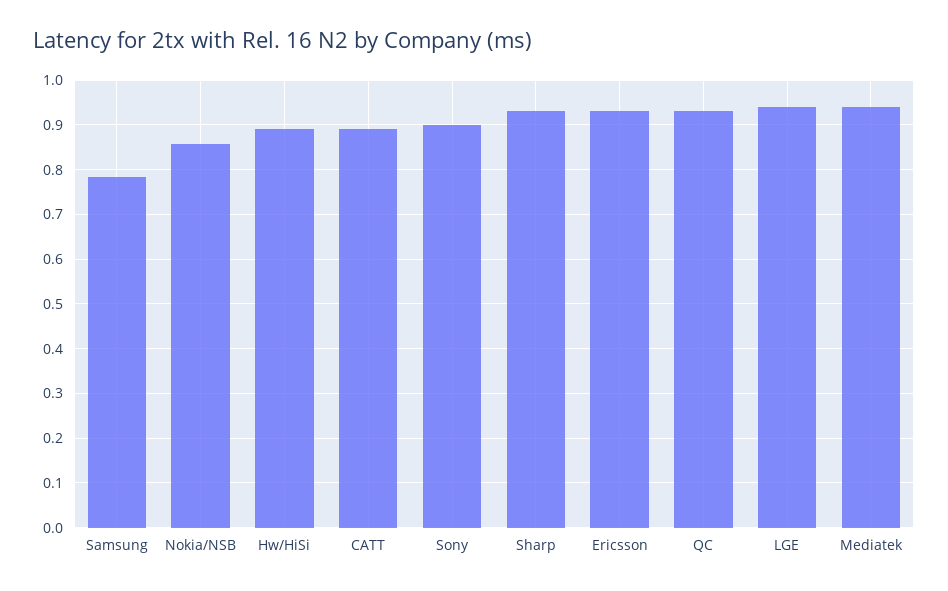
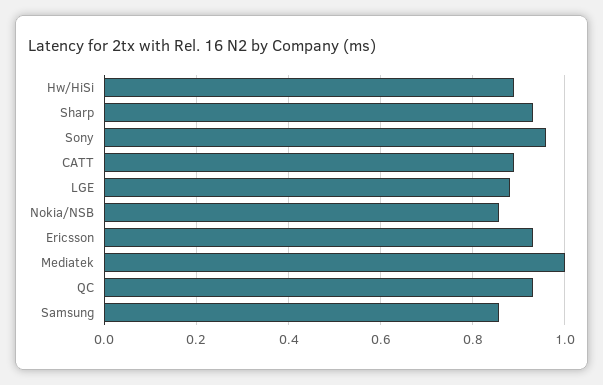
Samsung: 0.78 -> 0.86
Sony: 0.9 -> 0.96
LGE: 0.94 -> 0.88
Mediatek: 0.94 -> 1

